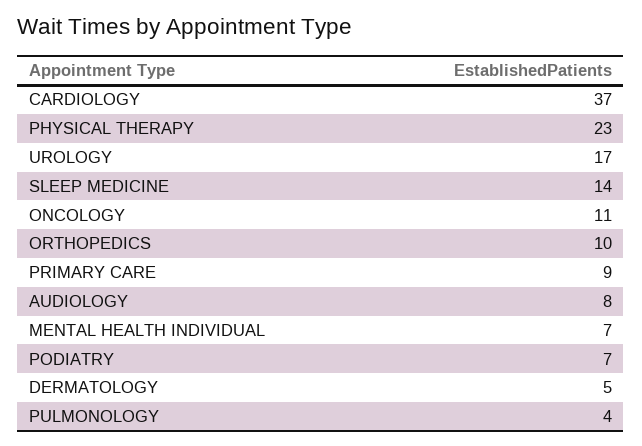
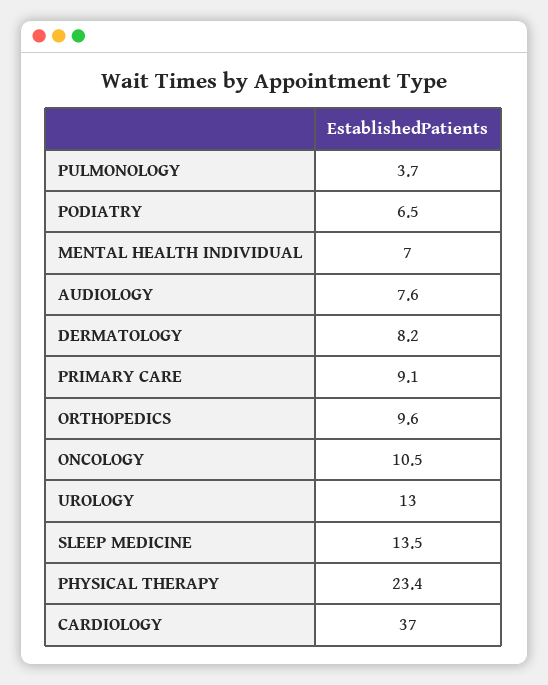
UROLOGY: 17 -> 13
DERMATOLOGY: 5 -> 8.2

